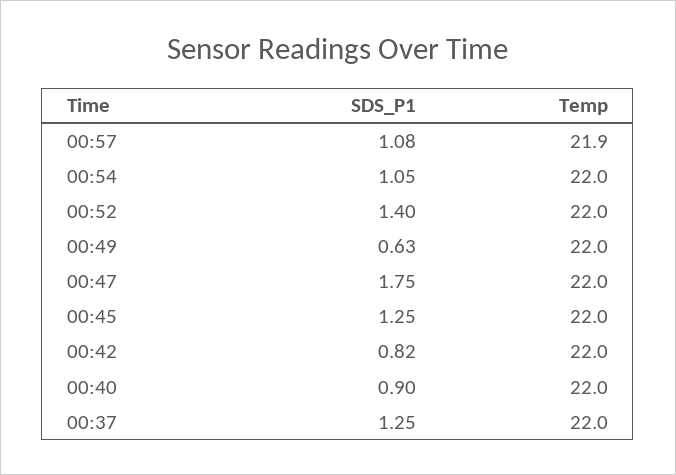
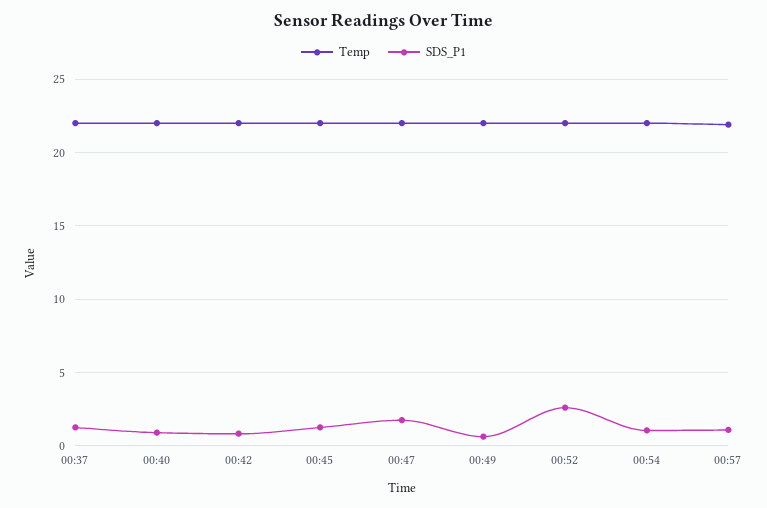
SDS_P1, 00:52: 1.4 -> 2.5

